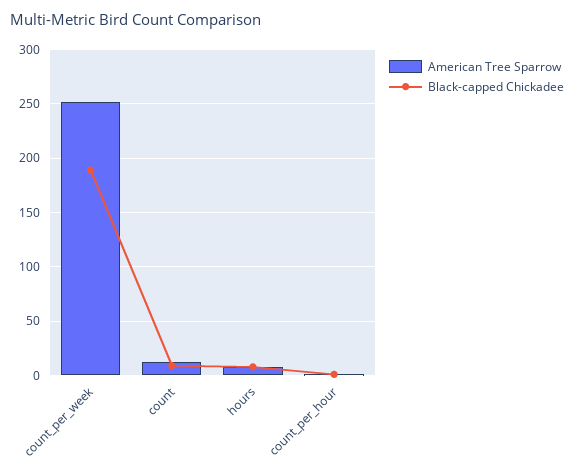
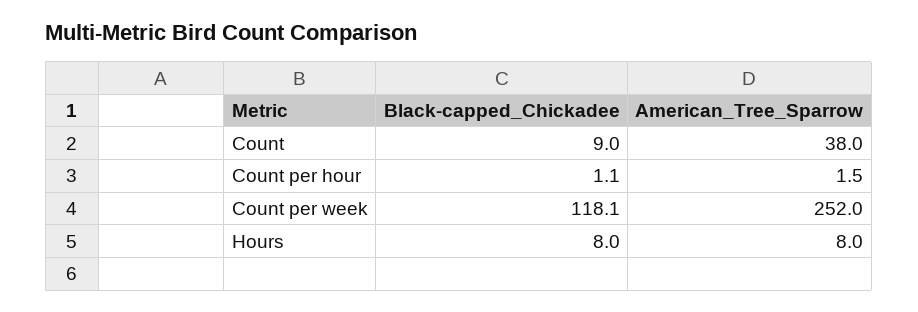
Black-capped Chickadee, count_per_week: 190 -> 118.1
American Tree Sparrow, count: 10 -> 38

